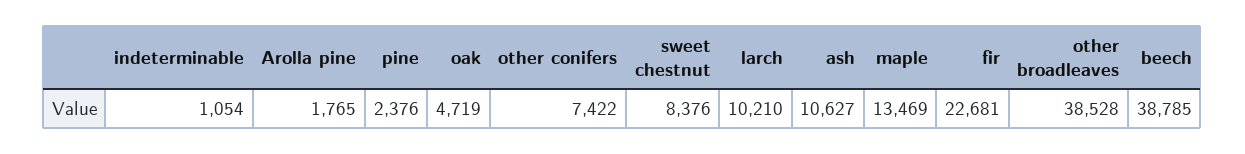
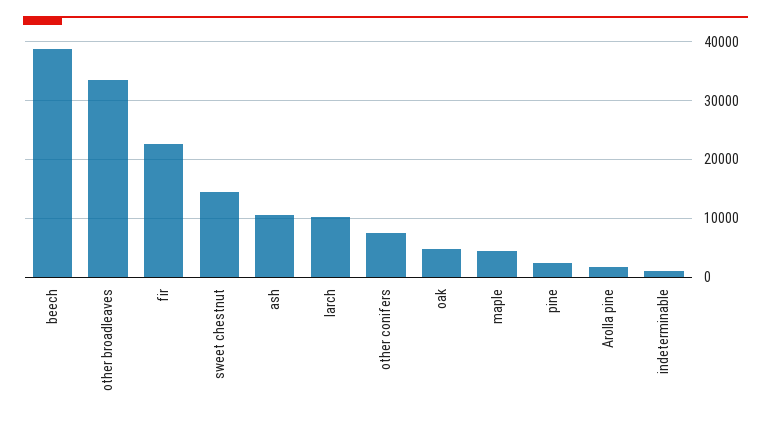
sweet chestnut: 8376 -> 14000
maple: 13469 -> 4000
other broadleaves: 38528 -> 34000

